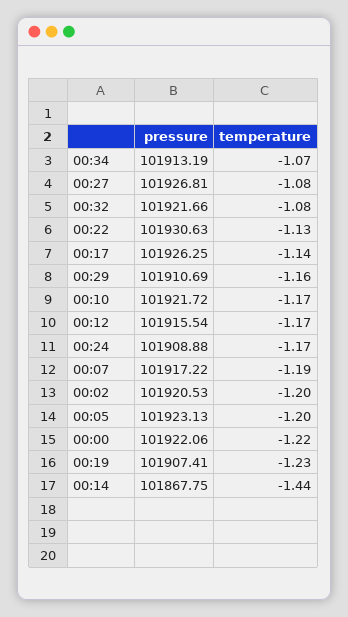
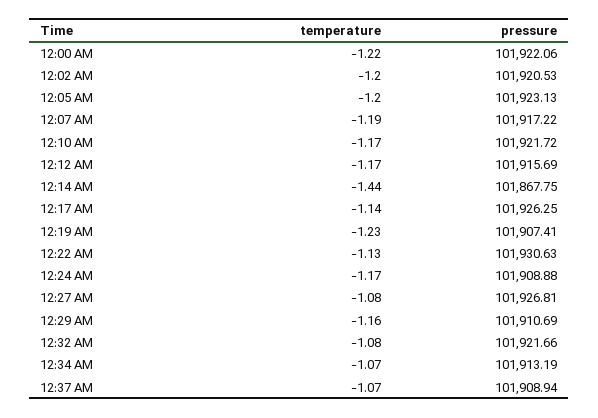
pressure, 00:12: 101915.54 -> 101915.69
temperature, 12:37 AM: none -> -1.07
pressure, 12:37 AM: none -> 101908.94

